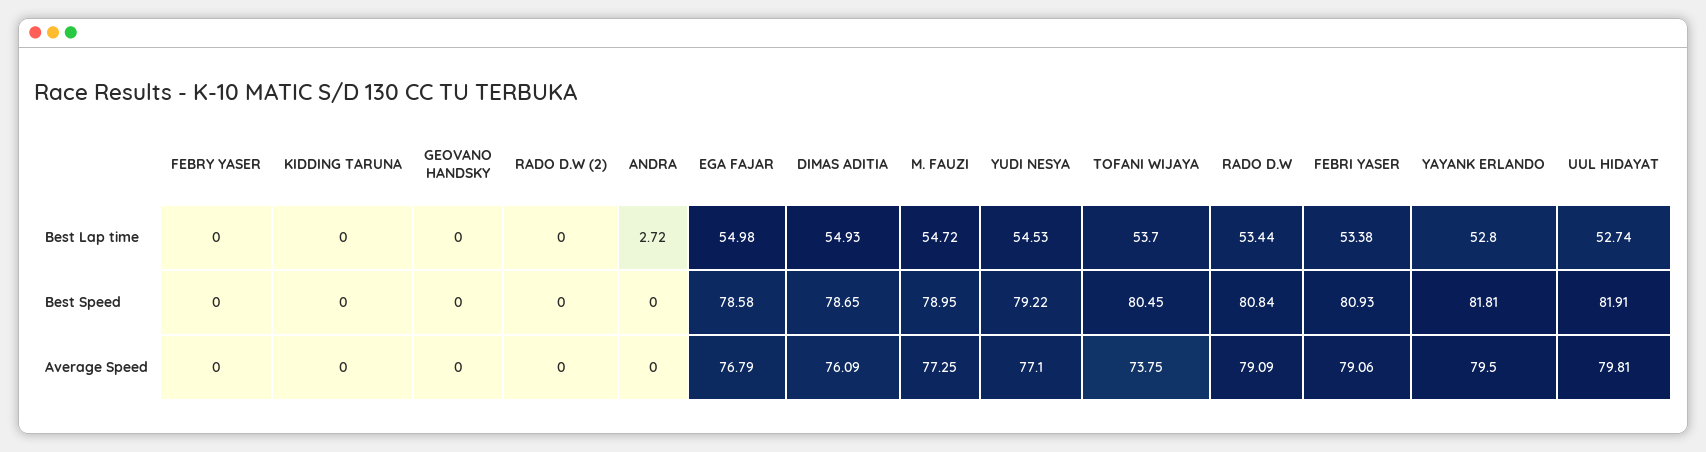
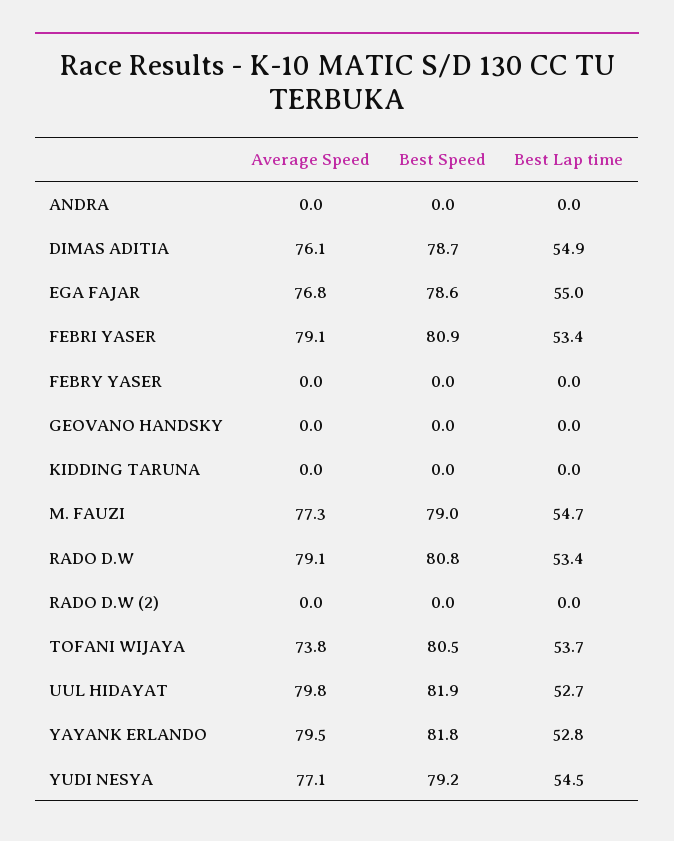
ANDRA, Best Lap time: 2.72 -> 0

